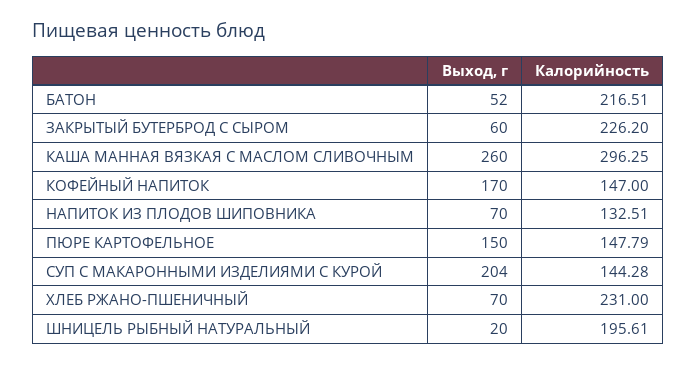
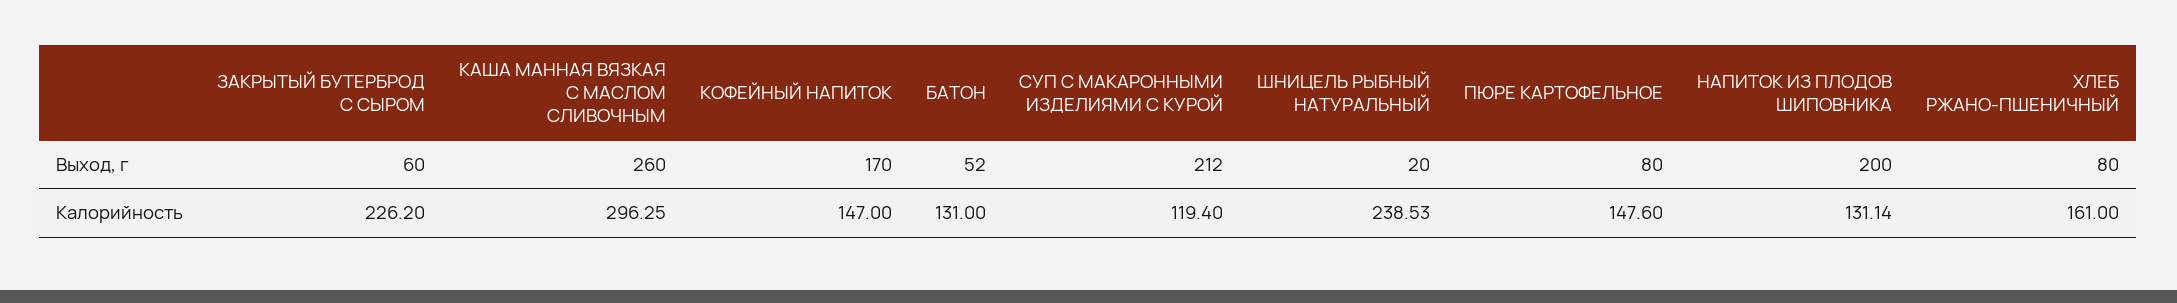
Калорийность, БАТОН: 216.51 -> 131
Выход, г, НАПИТОК ИЗ ПЛОДОВ ШИПОВНИКА: 70 -> 200
Калорийность, НАПИТОК ИЗ ПЛОДОВ ШИПОВНИКА: 132.51 -> 131.14
Выход, г, ПЮРЕ КАРТОФЕЛЬНОЕ: 150 -> 80
Калорийность, ПЮРЕ КАРТОФЕЛЬНОЕ: 147.79 -> 147.6
Выход, г, СУП С МАКАРОННЫМИ ИЗДЕЛИЯМИ С КУРОЙ: 204 -> 212
Калорийность, СУП С МАКАРОННЫМИ ИЗДЕЛИЯМИ С КУРОЙ: 144.28 -> 119.4
Выход, г, ХЛЕБ РЖАНО-ПШЕНИЧНЫЙ: 70 -> 80
Калорийность, ХЛЕБ РЖАНО-ПШЕНИЧНЫЙ: 231 -> 161
Калорийность, ШНИЦЕЛЬ РЫБНЫЙ НАТУРАЛЬНЫЙ: 195.61 -> 238.53

